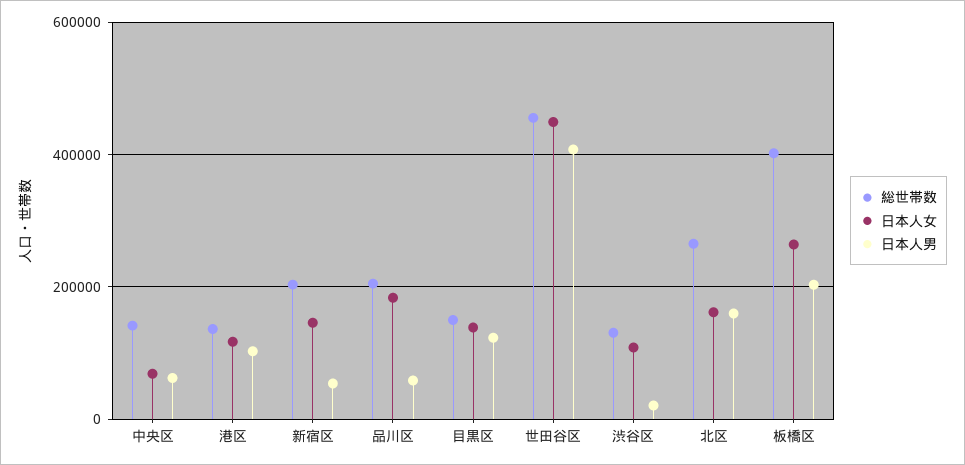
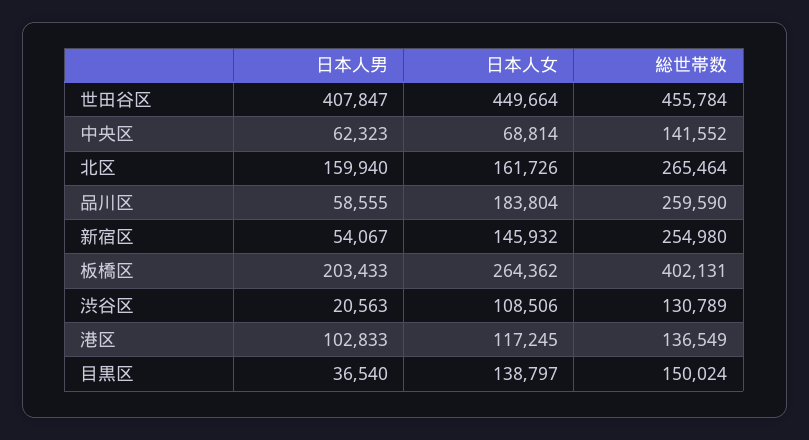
総世帯数, 新宿区: 200000 -> 254980
総世帯数, 品川区: 200000 -> 259590
日本人男, 目黒区: 120000 -> 36540

